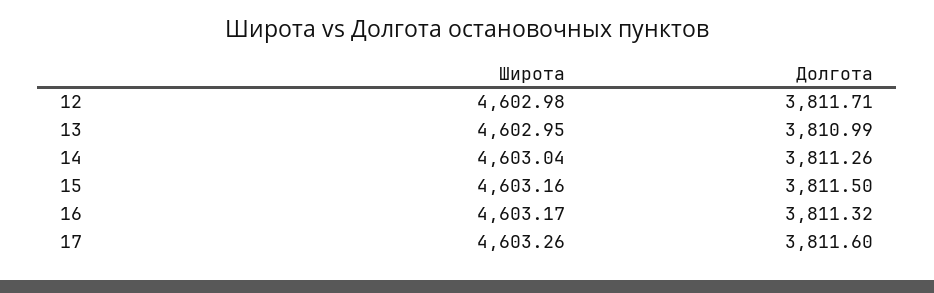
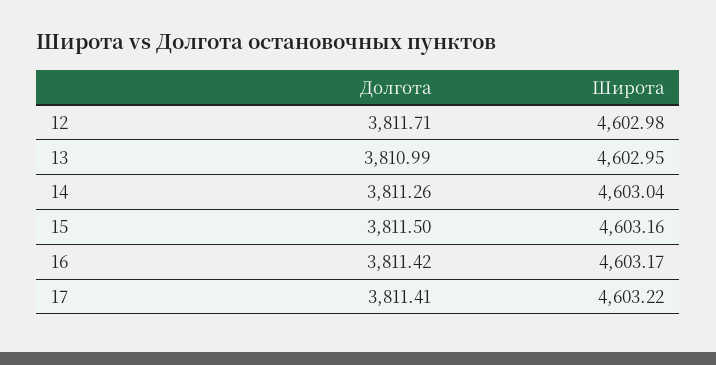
Долгота, 16: 3811.32 -> 3811.42
Широта, 17: 4603.26 -> 4603.22
Долгота, 17: 3811.6 -> 3811.41

